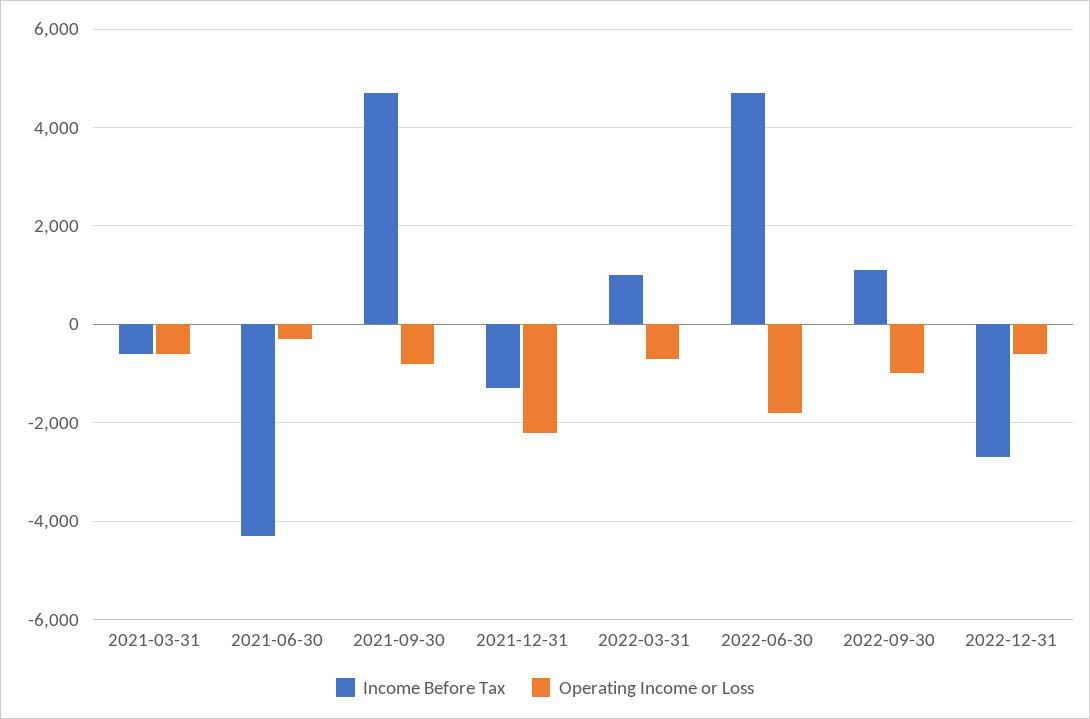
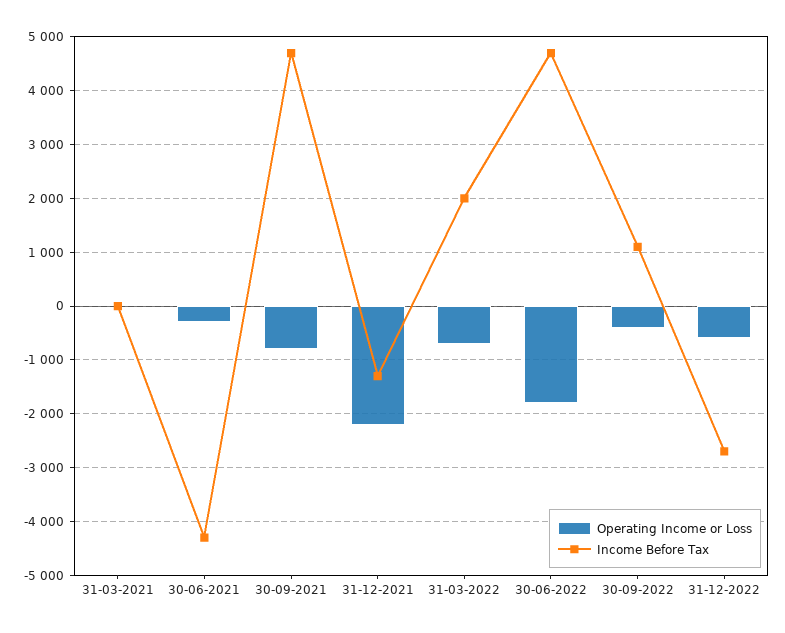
Income Before Tax, 2021-03-31: -600 -> 0
Operating Income or Loss, 2021-03-31: -600 -> 0
Income Before Tax, 2022-03-31: 1000 -> 2000
Operating Income or Loss, 2022-09-30: -1000 -> -400

